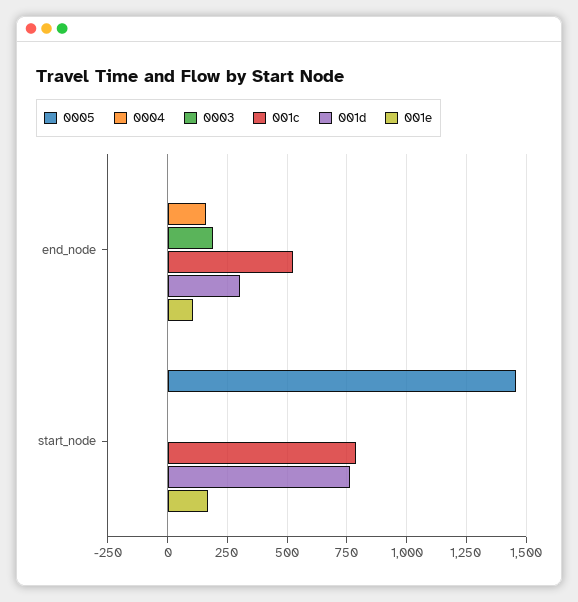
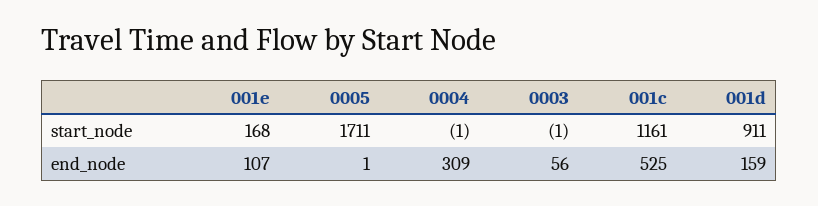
0004, end_node: 150 -> 309
0003, end_node: 200 -> 56
001d, end_node: 300 -> 159
0005, start_node: 1450 -> 1711
001c, start_node: 800 -> 1161
001d, start_node: 750 -> 911

